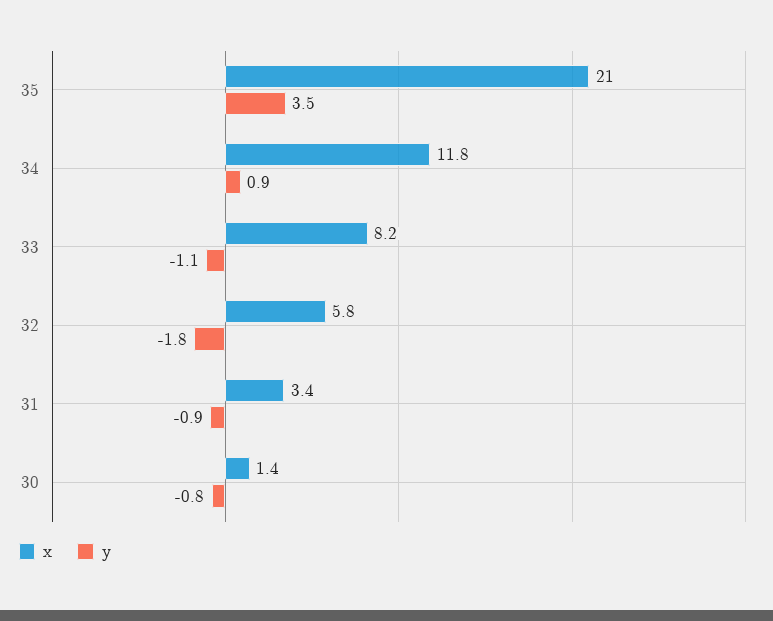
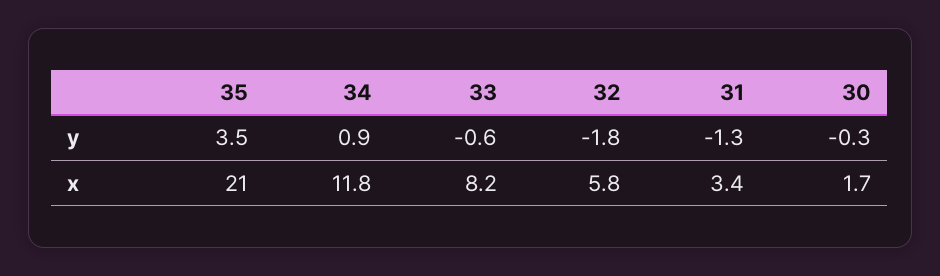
y, 33: -1.1 -> -0.6
y, 31: -0.9 -> -1.3
x, 30: 1.4 -> 1.7
y, 30: -0.8 -> -0.3

